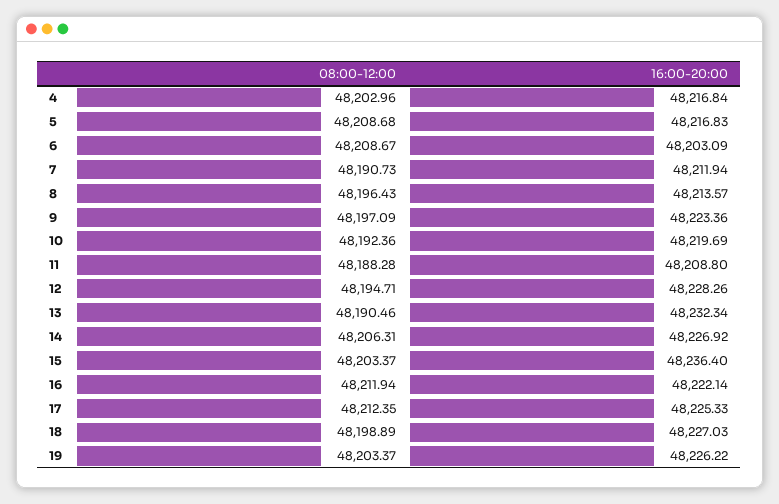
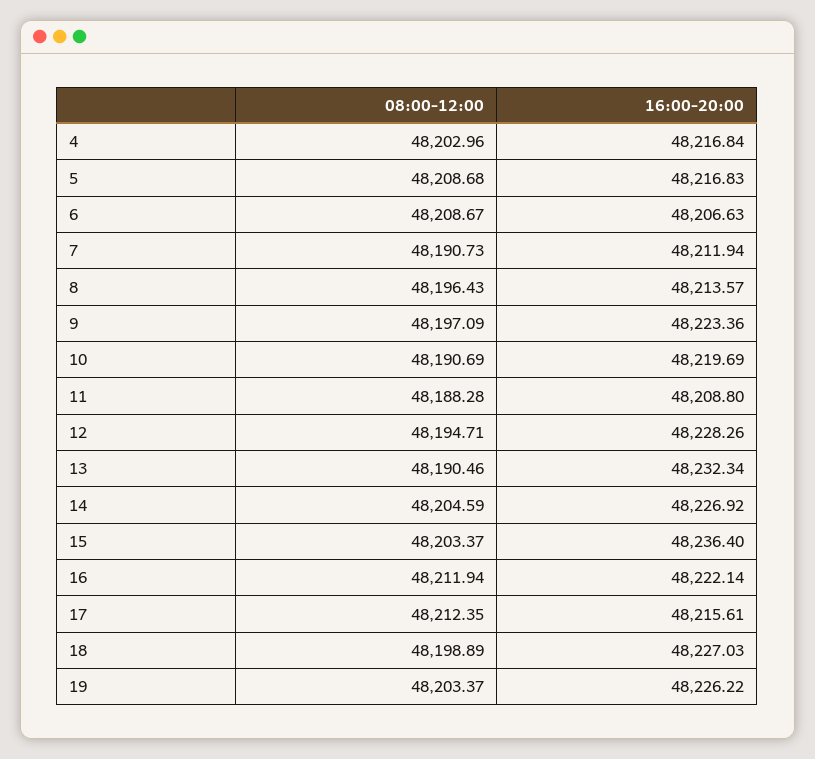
16:00-20:00, 6: 48203.09 -> 48206.63
08:00-12:00, 10: 48192.36 -> 48190.69
08:00-12:00, 14: 48206.31 -> 48204.59
16:00-20:00, 17: 48225.33 -> 48215.61

